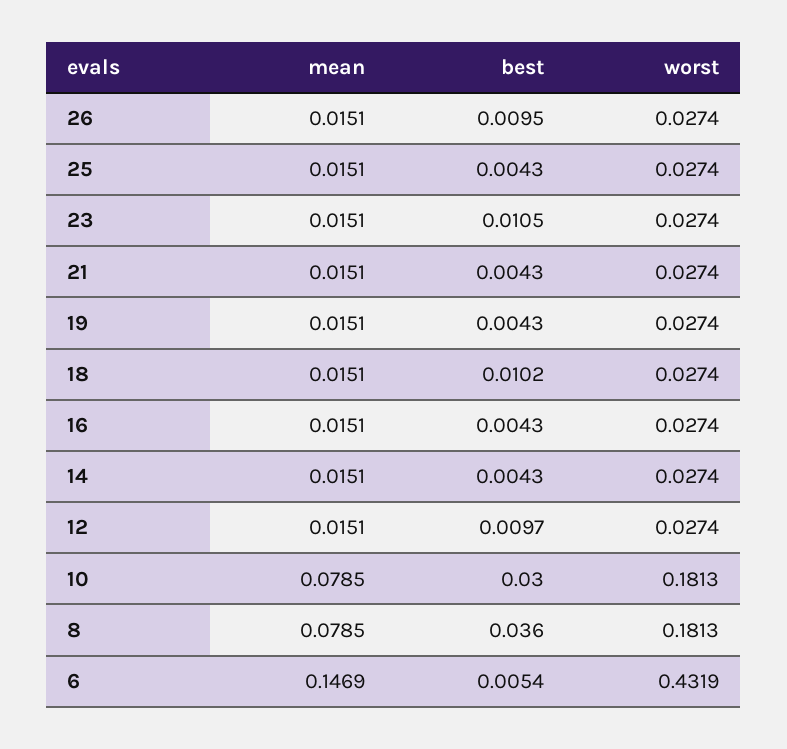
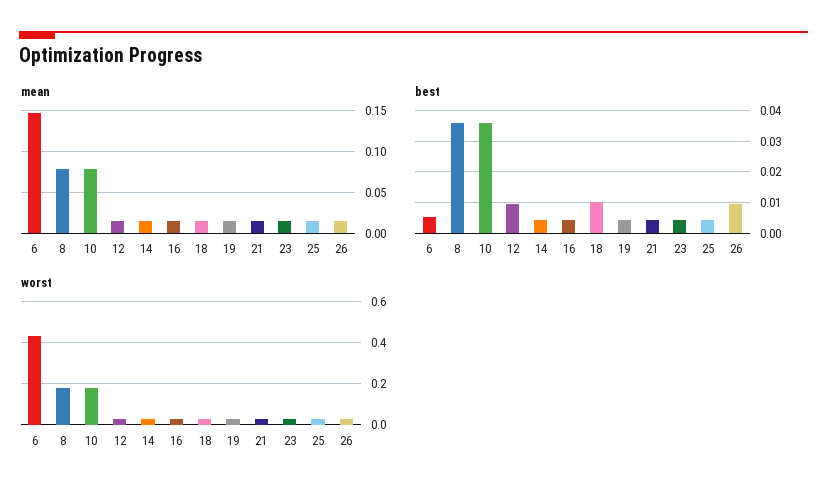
best, 23: 0.0105 -> 0.004
best, 10: 0.03 -> 0.036

